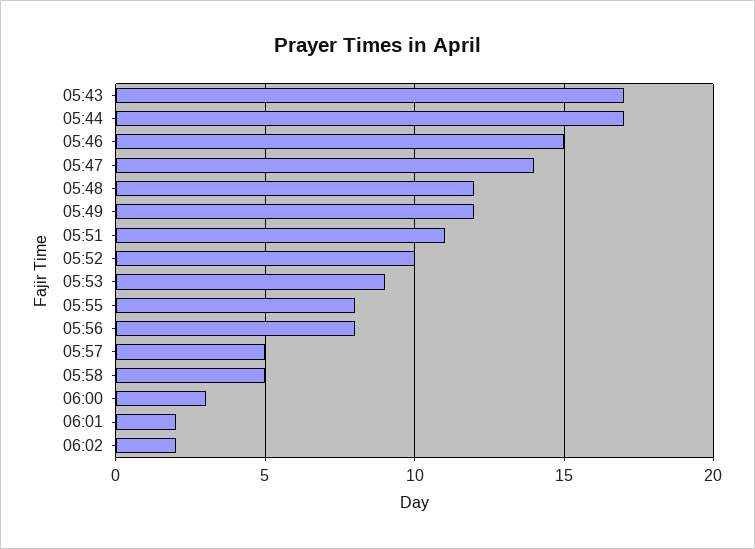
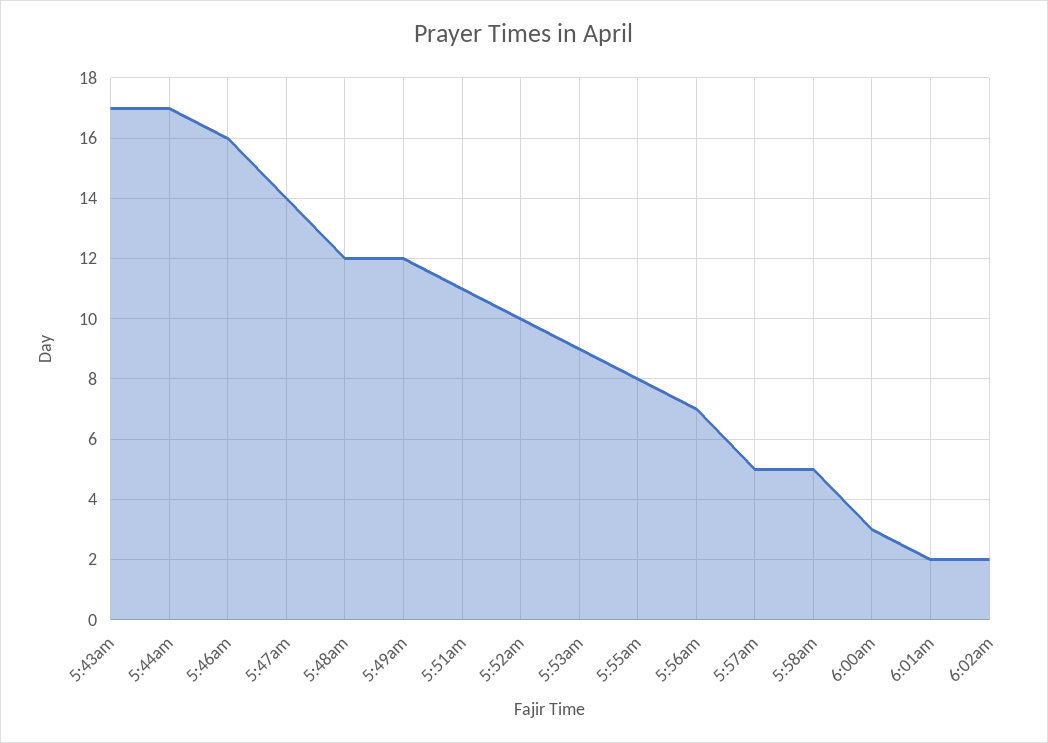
05:46: 15 -> 16
05:56: 8 -> 7

